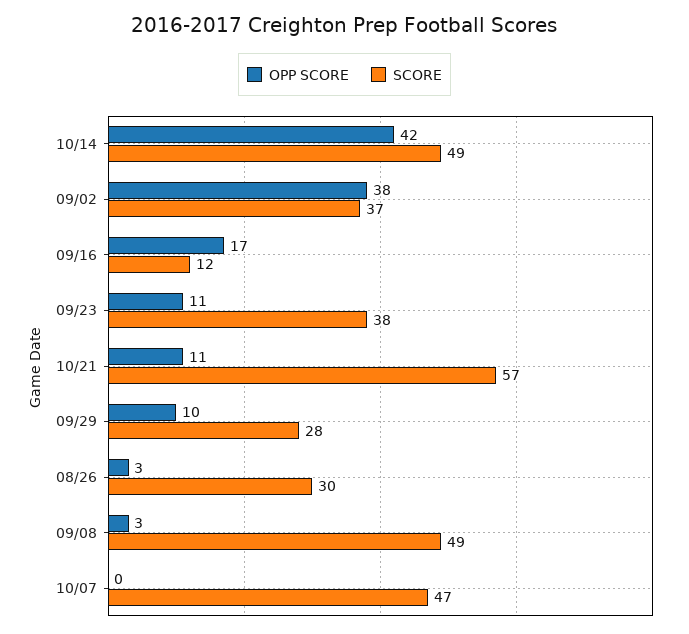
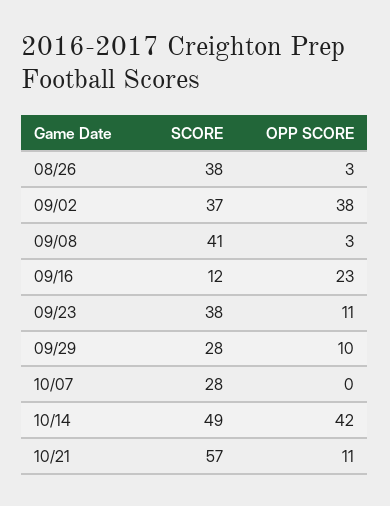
OPP SCORE, 09/16: 17 -> 23
SCORE, 08/26: 30 -> 38
SCORE, 09/08: 49 -> 41
SCORE, 10/07: 47 -> 28

